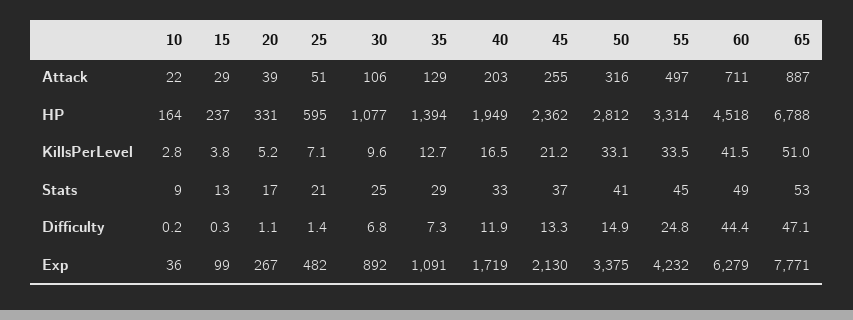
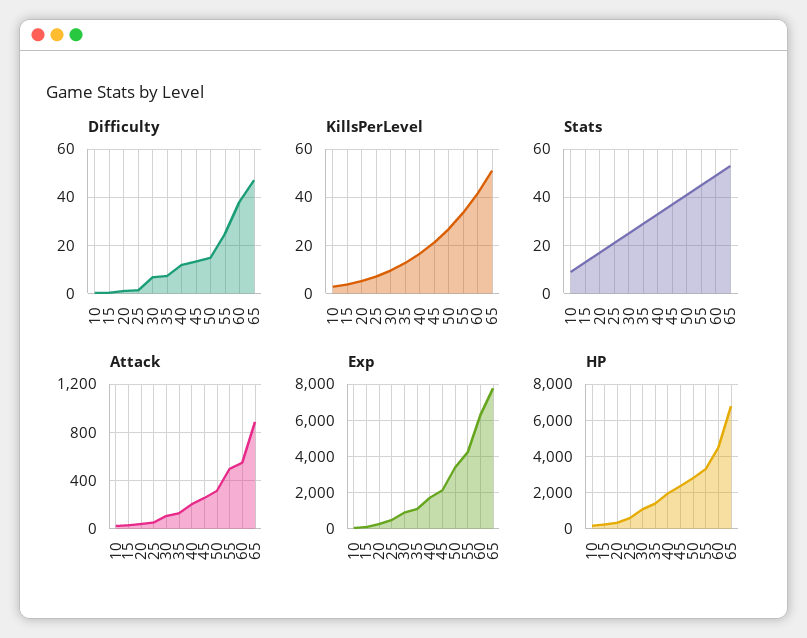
Attack, 60: 711 -> 550
KillsPerLevel, 50: 33.1 -> 27.5
Difficulty, 60: 44.4 -> 37.5

